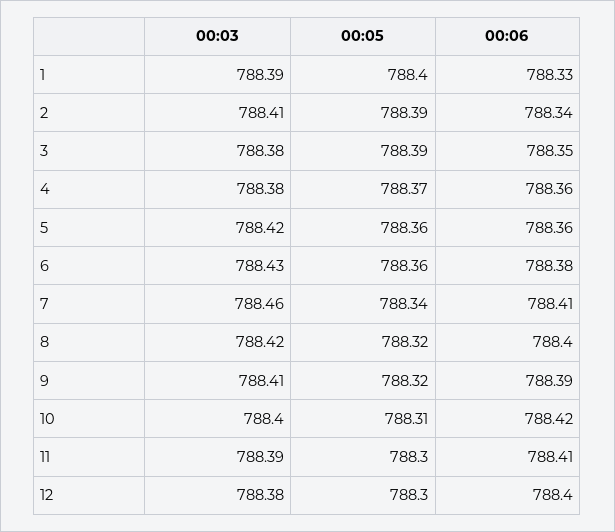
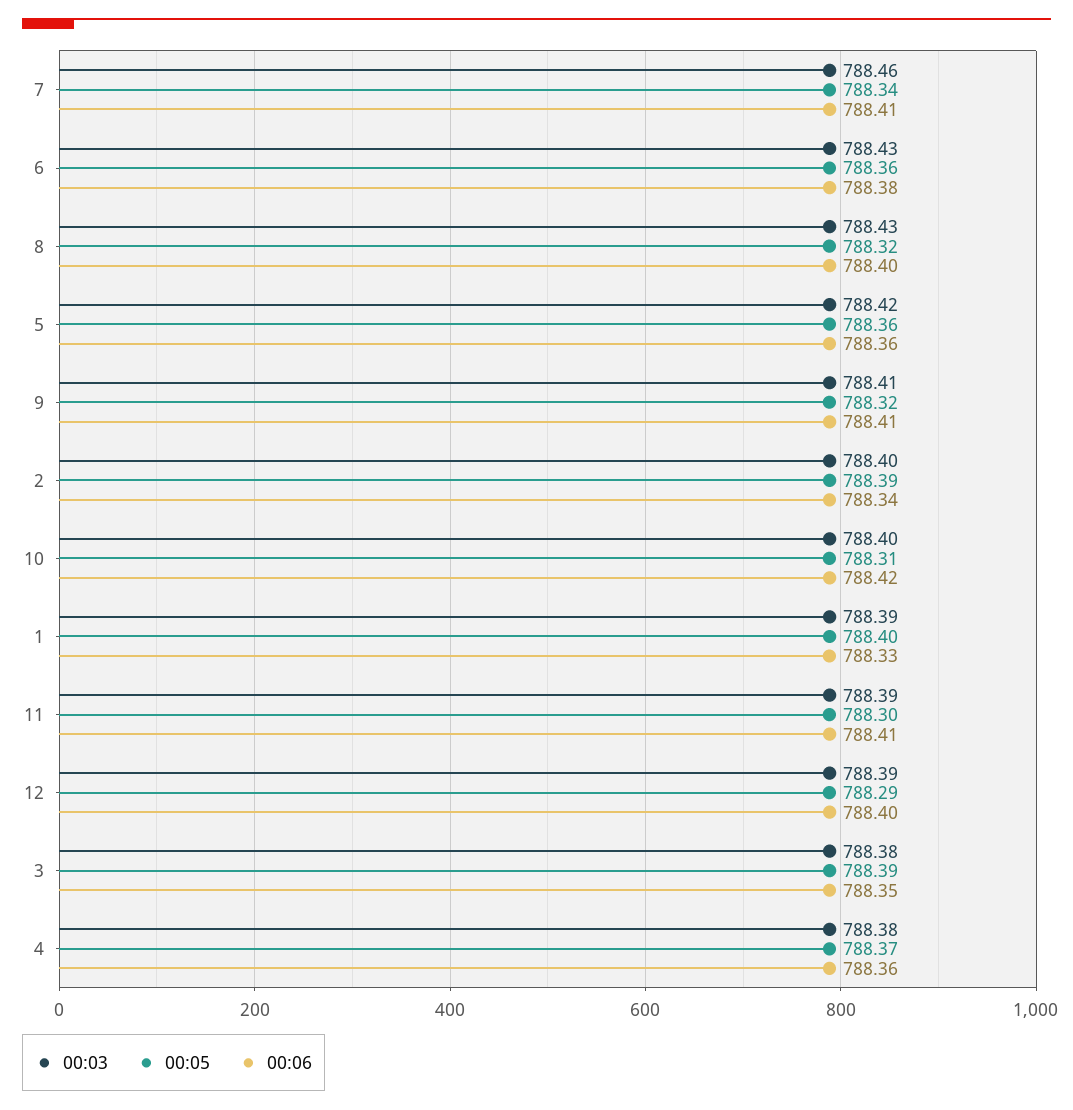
00:03, 2: 788.41 -> 788.4
00:03, 8: 788.42 -> 788.43
00:06, 9: 788.39 -> 788.41
00:03, 12: 788.38 -> 788.39
00:05, 12: 788.3 -> 788.29

